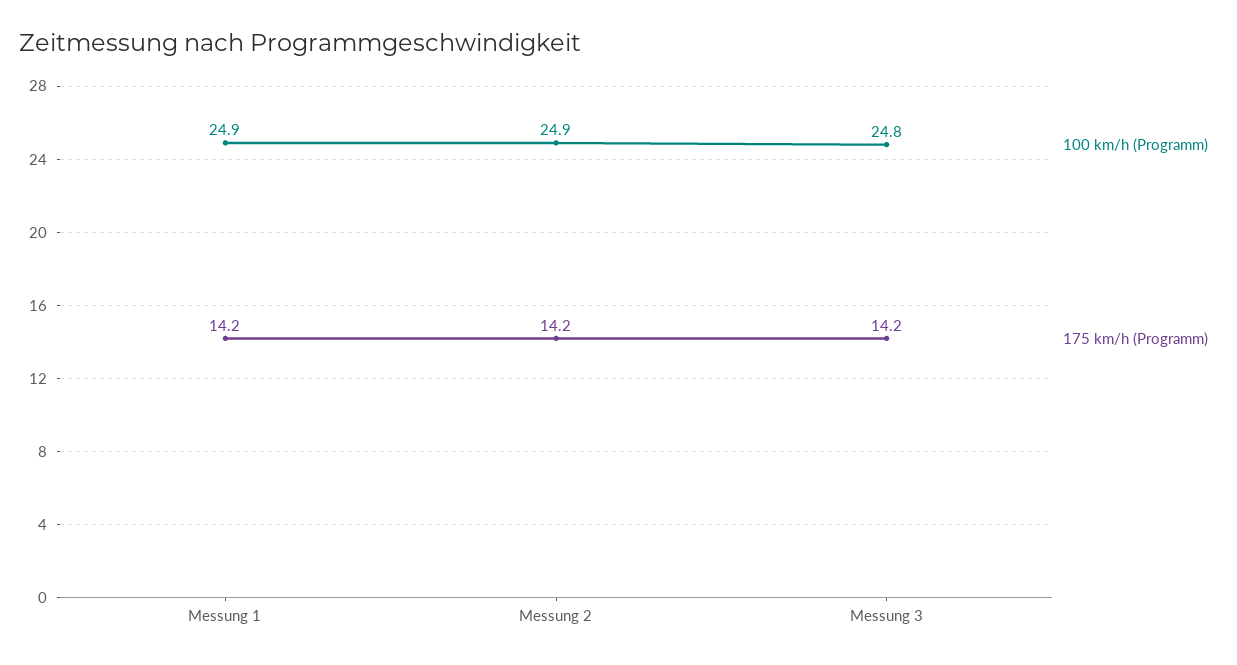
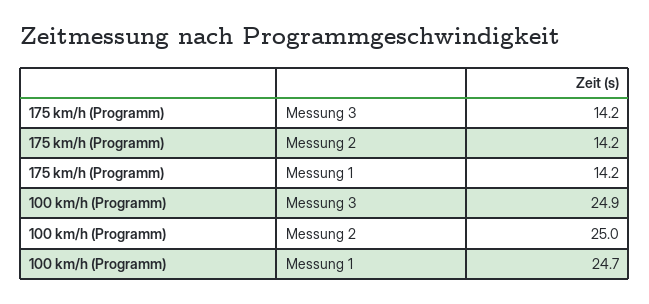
100 km/h (Programm), Messung 1: 24.9 -> 24.7
100 km/h (Programm), Messung 2: 24.9 -> 25
100 km/h (Programm), Messung 3: 24.8 -> 24.9

